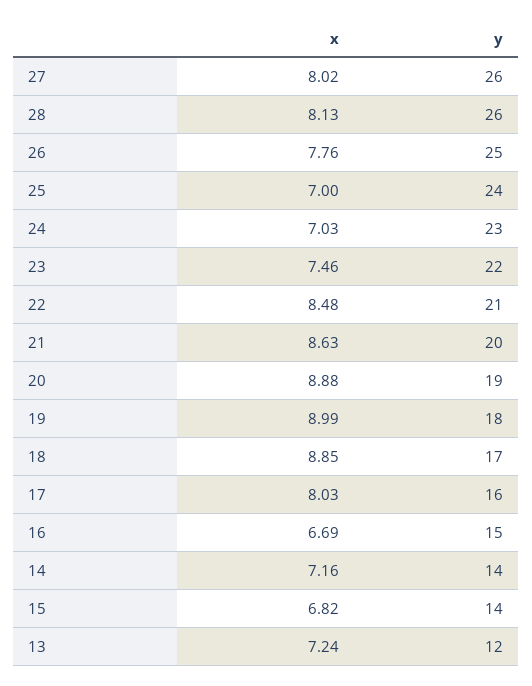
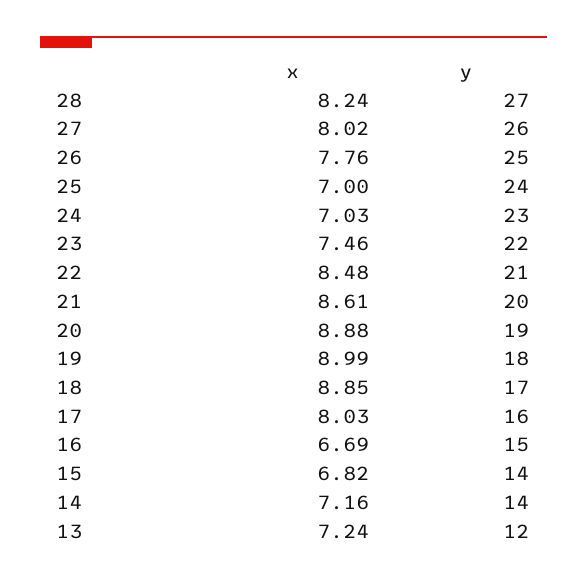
x, 28: 8.13 -> 8.24
y, 28: 26 -> 27
x, 21: 8.63 -> 8.61

